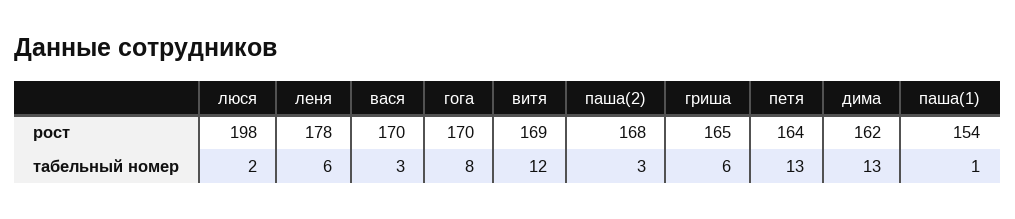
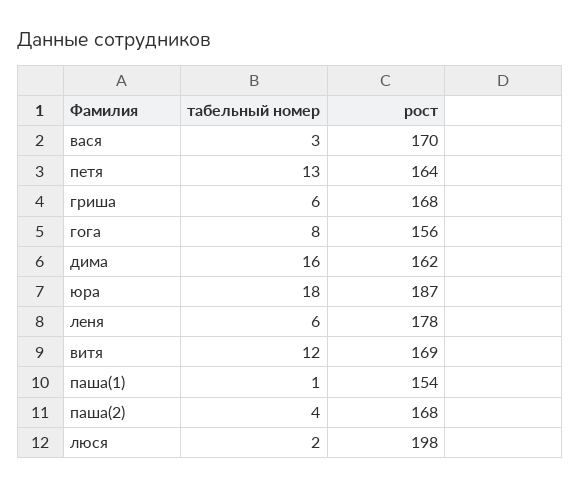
гога, рост: 170 -> 156
гриша, рост: 165 -> 168
паша(2), табельный номер: 3 -> 4
дима, табельный номер: 13 -> 16
юра, табельный номер: none -> 18
юра, рост: none -> 187

